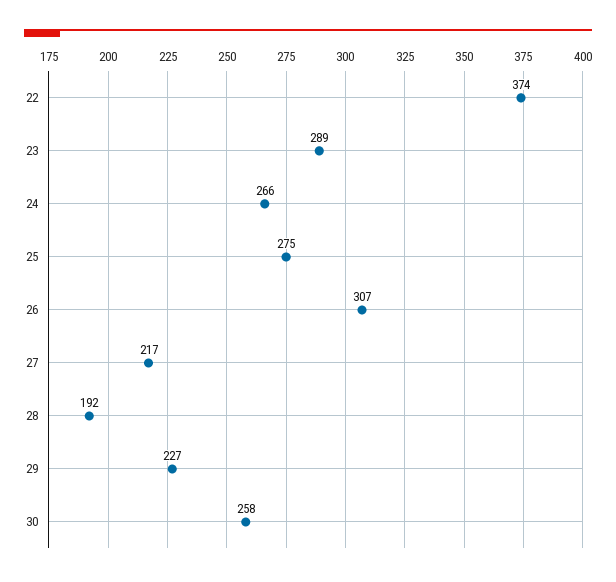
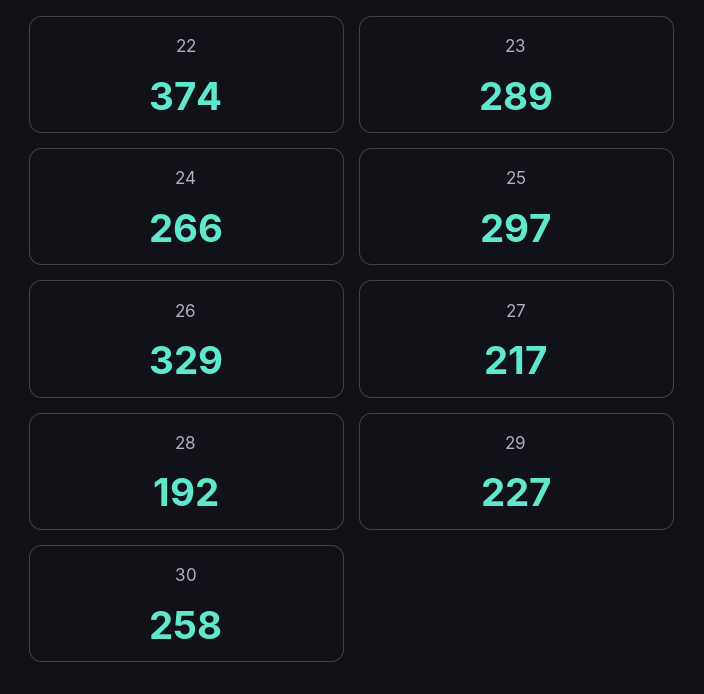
25: 275 -> 297
26: 307 -> 329

